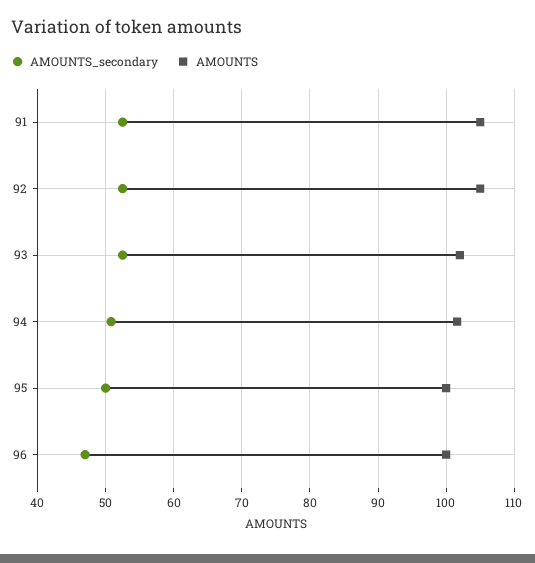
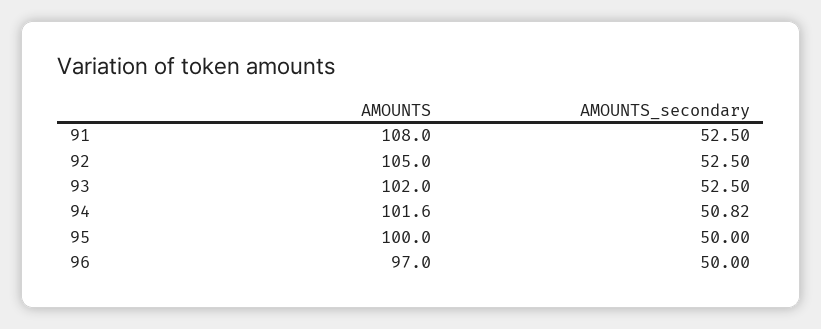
AMOUNTS, 91: 105 -> 108
AMOUNTS_secondary, 96: 47 -> 50
AMOUNTS, 96: 100 -> 97

